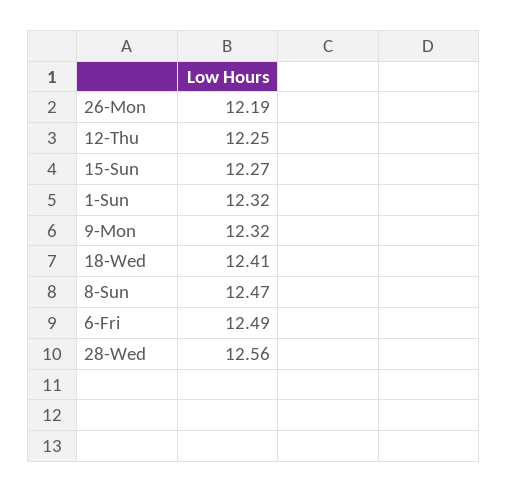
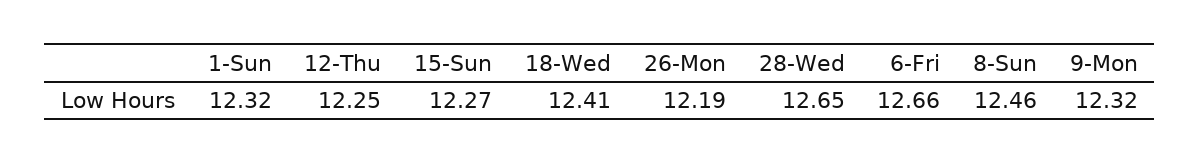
8-Sun: 12.47 -> 12.46
6-Fri: 12.49 -> 12.66
28-Wed: 12.56 -> 12.65

